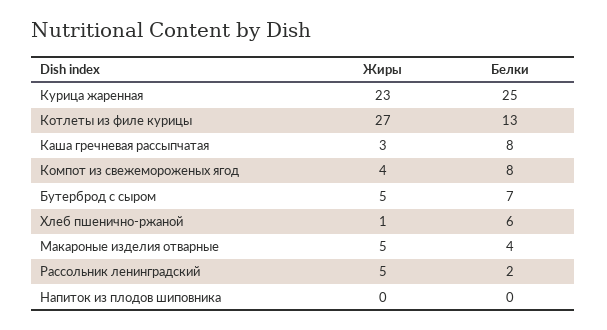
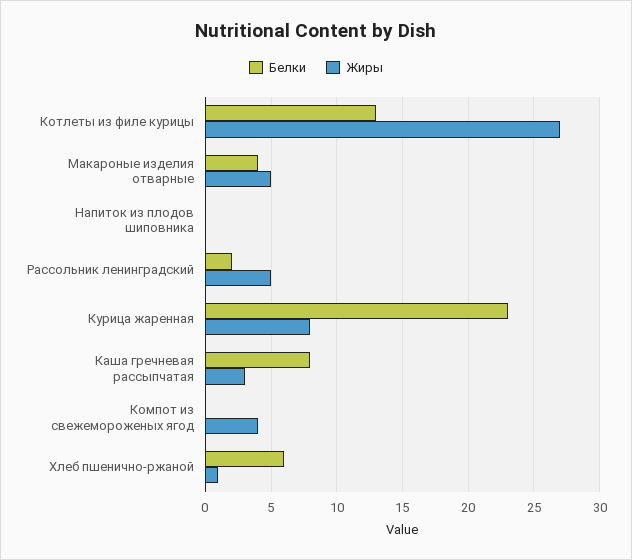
Жиры, Курица жаренная: 23 -> 8
Белки, Курица жаренная: 25 -> 23
Белки, Компот из свежемороженых ягод: 8 -> 0
Жиры, Бутерброд с сыром: 5 -> none
Белки, Бутерброд с сыром: 7 -> none

